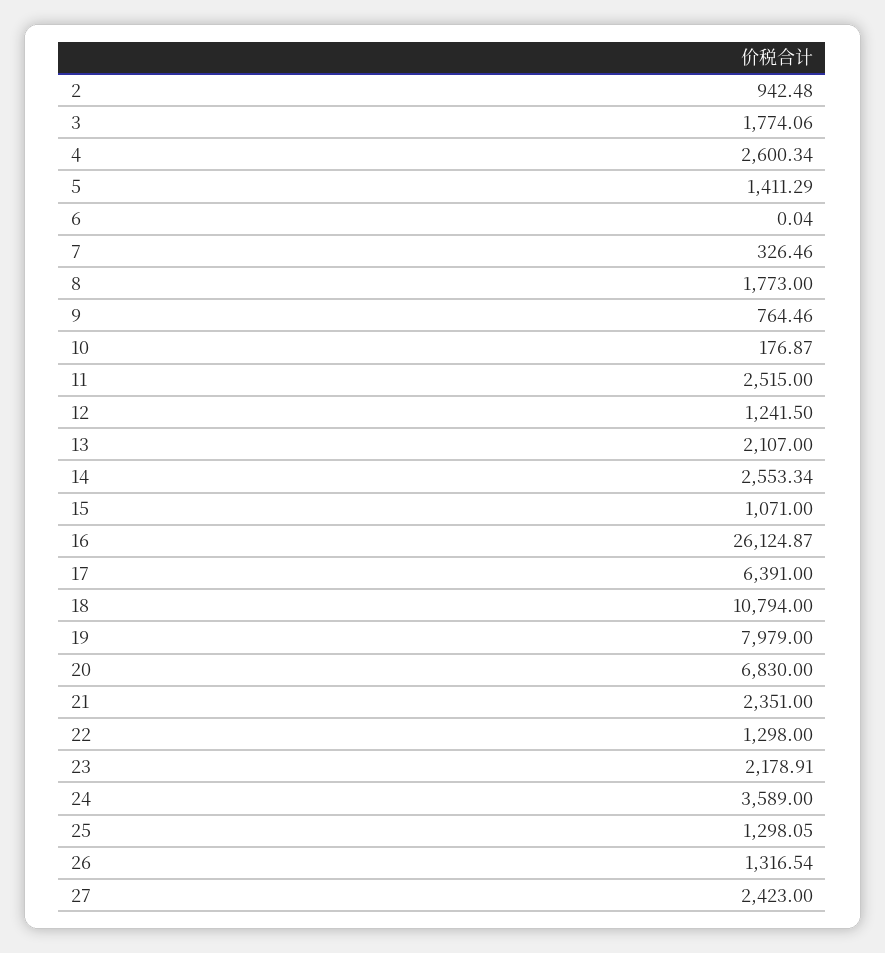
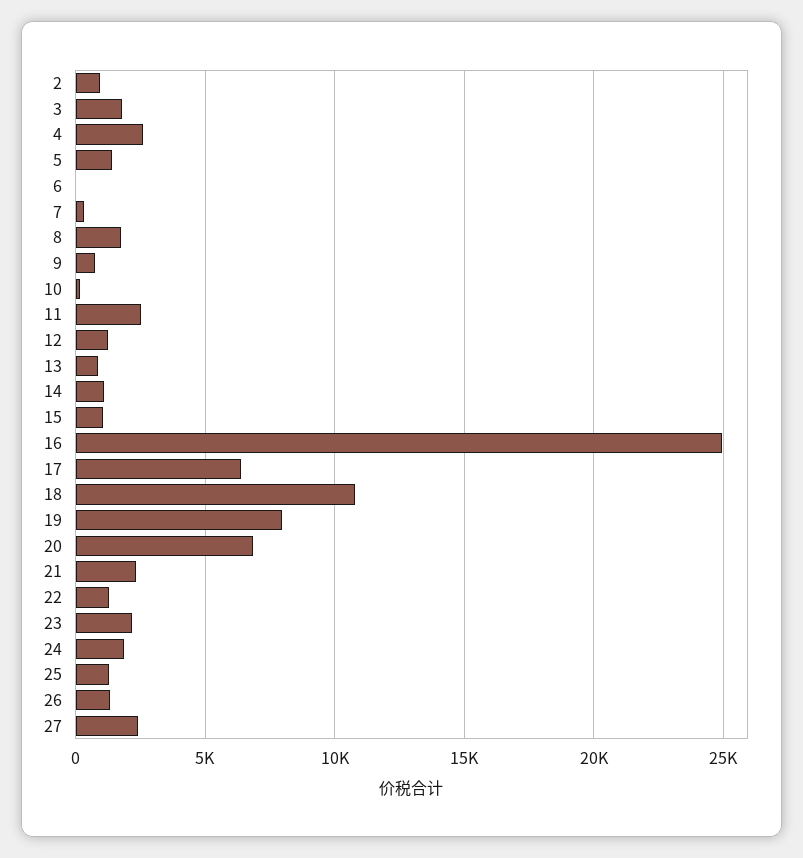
13: 2107 -> 1000
14: 2553.34 -> 1000
16: 26124.87 -> 25000
24: 3589 -> 2000

